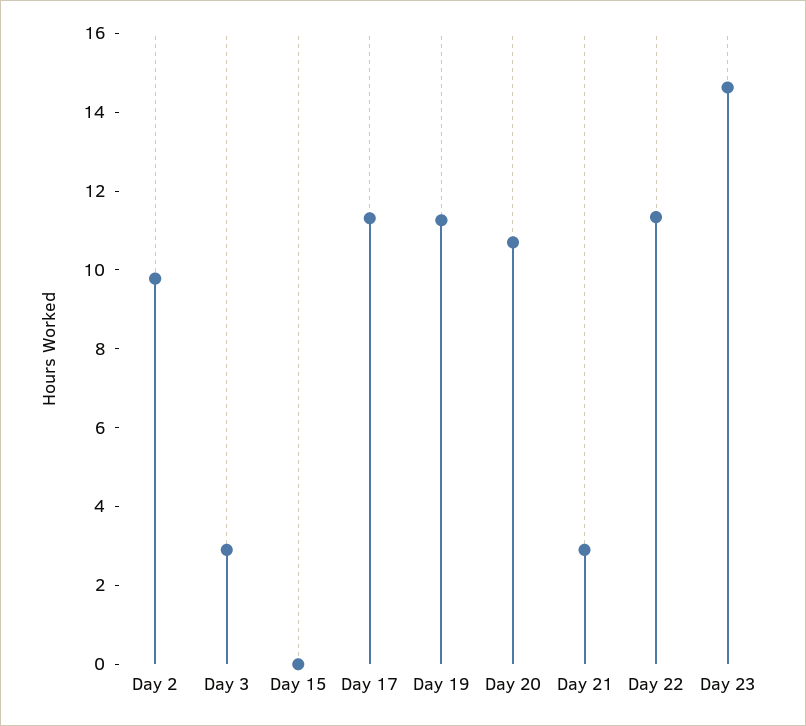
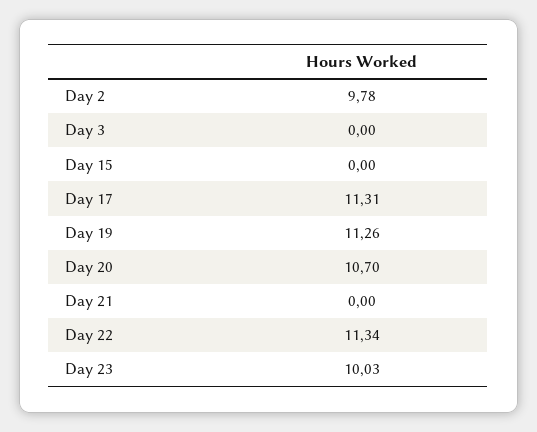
Day 3: 3 -> 0
Day 21: 3 -> 0
Day 23: 14.5 -> 10.03

